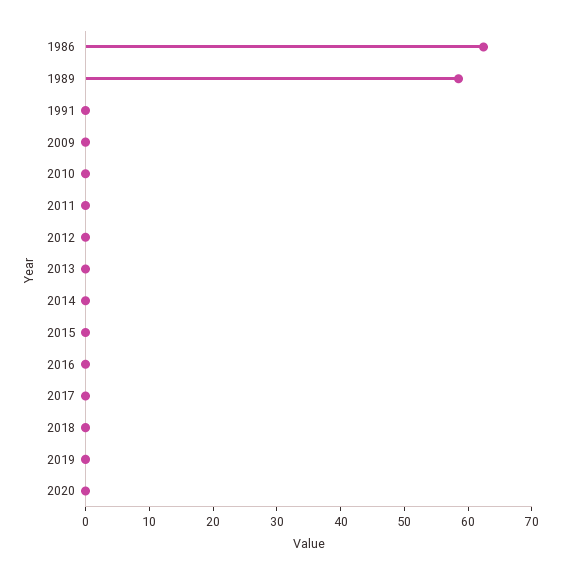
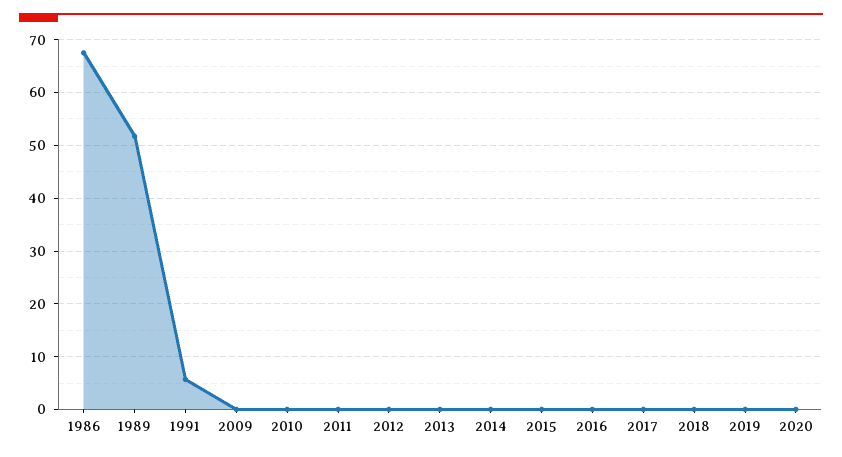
1986: 62 -> 68
1989: 58 -> 52
1991: 0 -> 6

